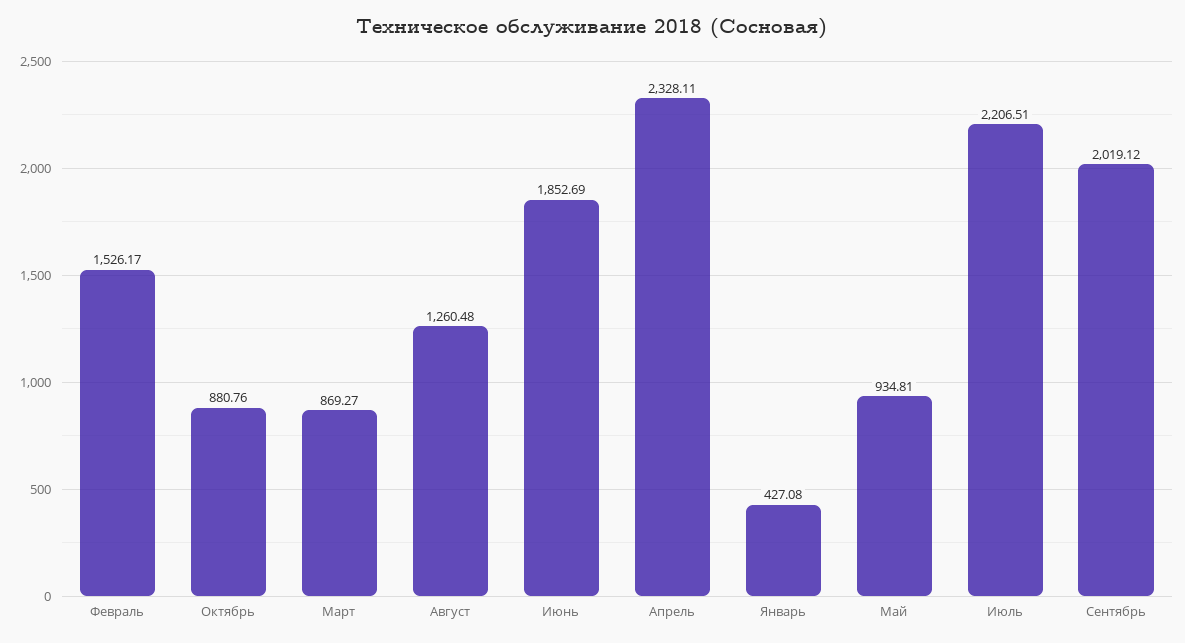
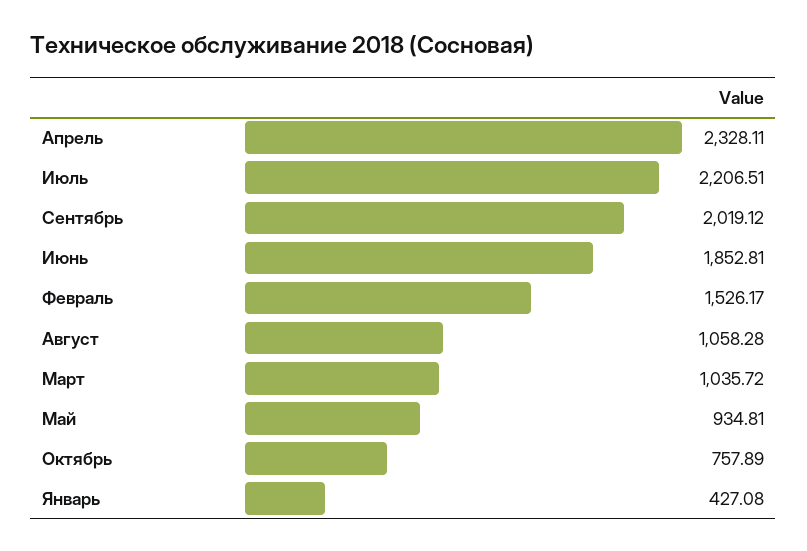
Октябрь: 880.76 -> 757.89
Март: 869.27 -> 1035.72
Август: 1260.48 -> 1058.28
Июнь: 1852.69 -> 1852.81

